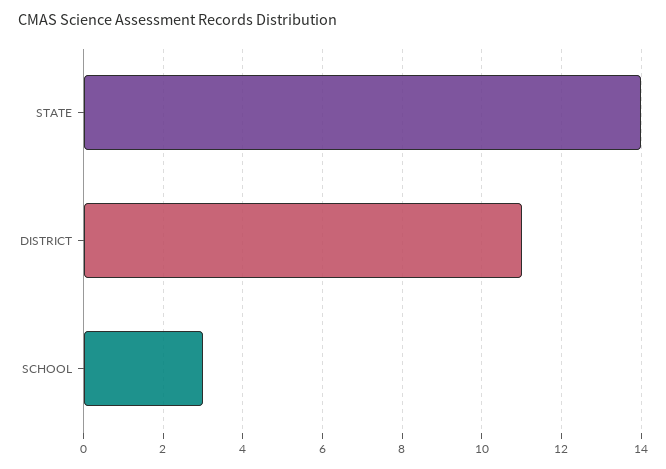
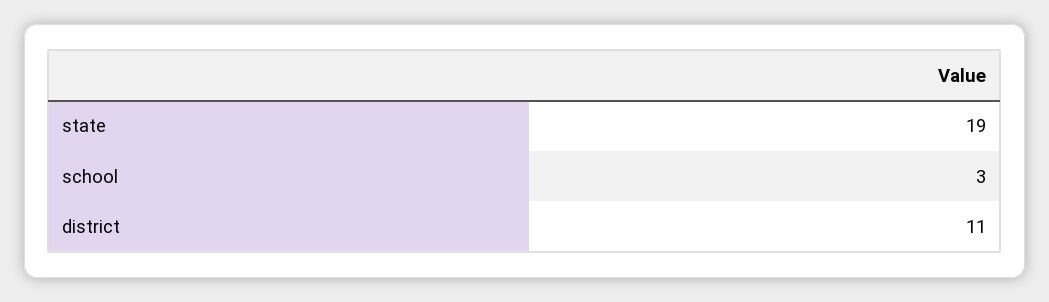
STATE: 14 -> 19

